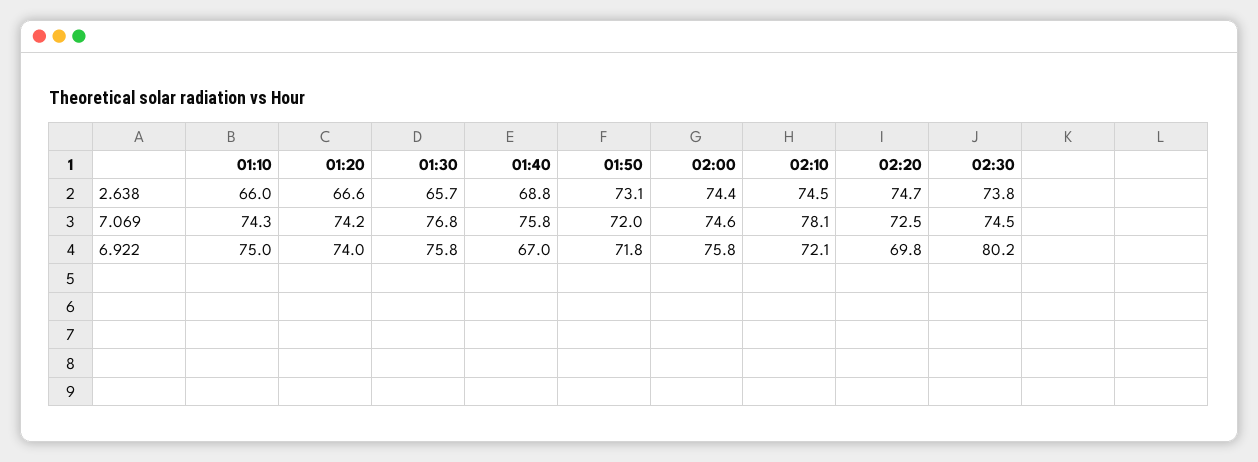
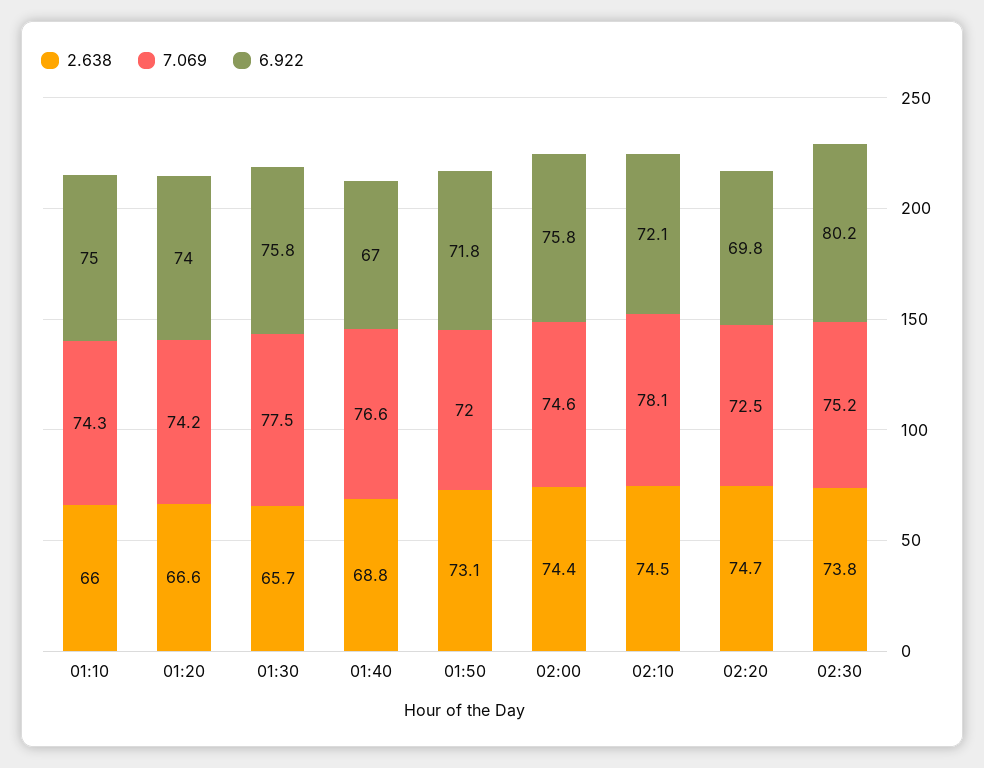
7.069, 01:30: 76.8 -> 77.5
7.069, 01:40: 75.8 -> 76.6
7.069, 02:30: 74.5 -> 75.2

